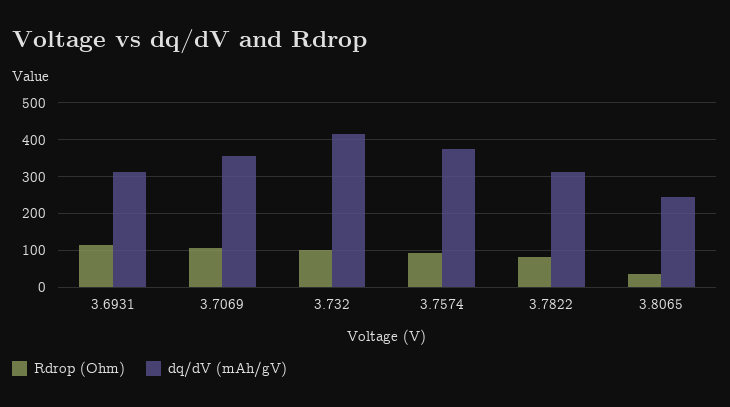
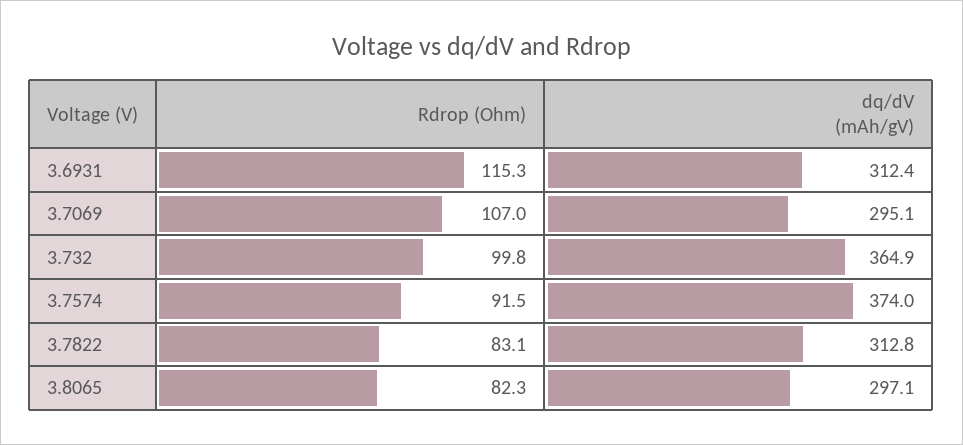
dq/dV (mAh/gV), 3.7069: 360 -> 295.1
dq/dV (mAh/gV), 3.732: 420 -> 364.9
Rdrop (Ohm), 3.8065: 40 -> 82.3
dq/dV (mAh/gV), 3.8065: 240 -> 297.1

